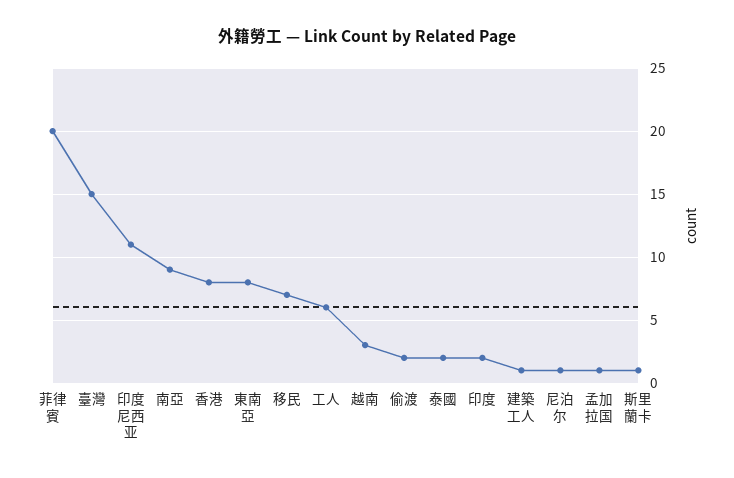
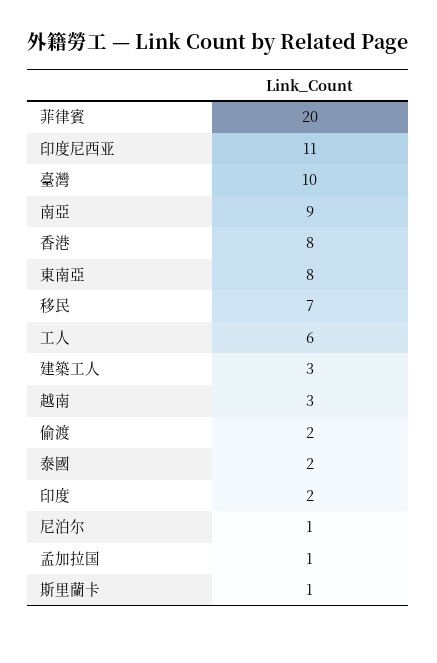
臺灣: 15 -> 10
建築工人: 1 -> 3

